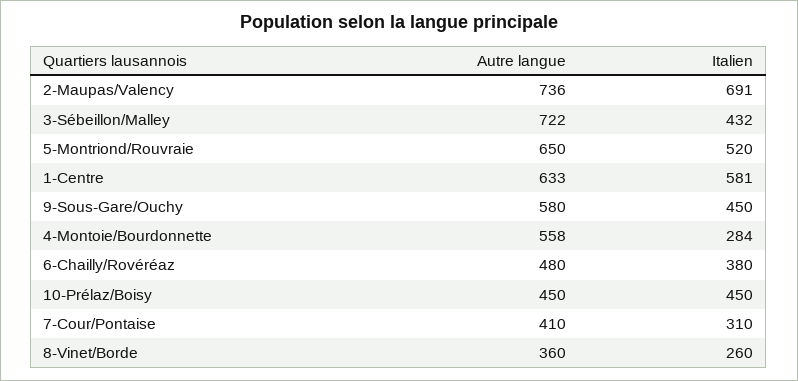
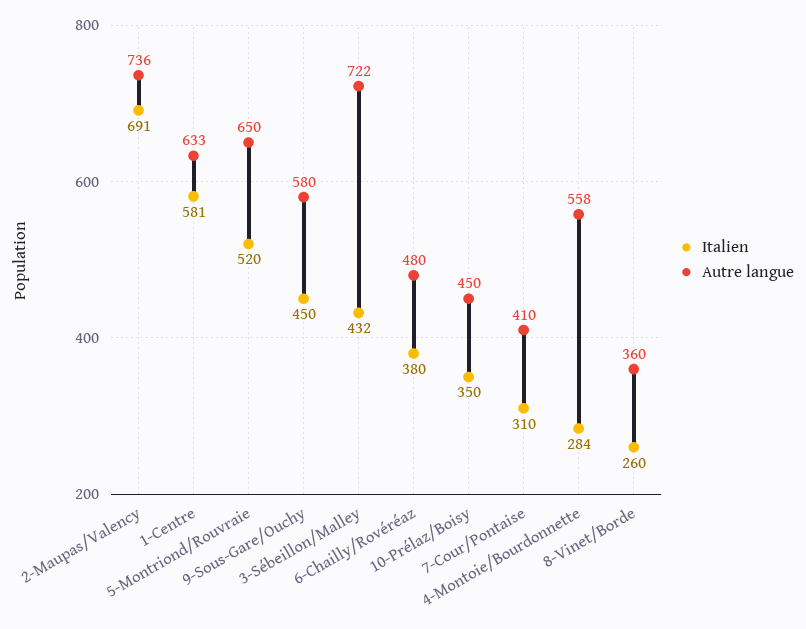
Italien, 10-Prélaz/Boisy: 450 -> 350

